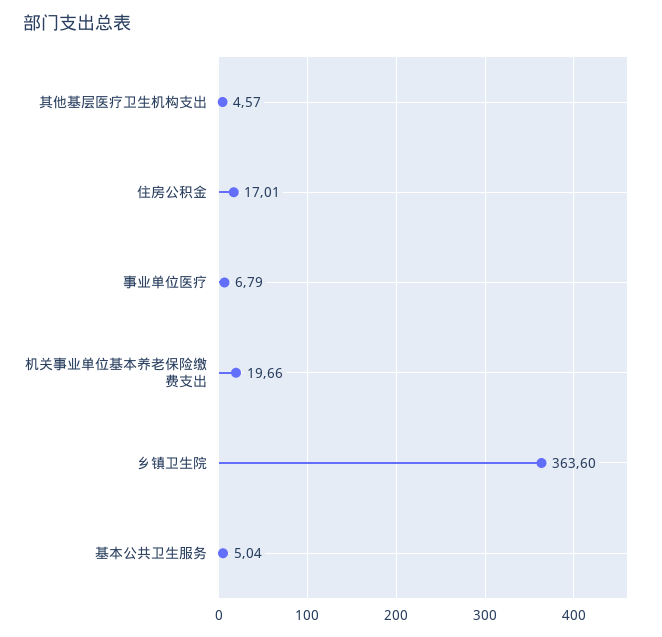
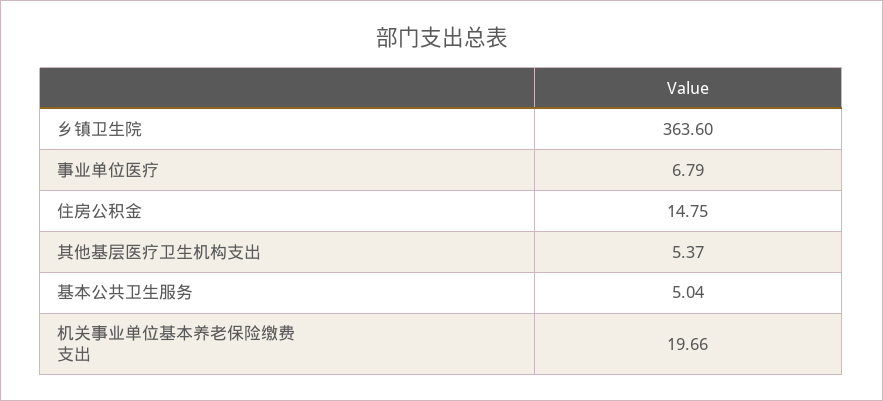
其他基层医疗卫生机构支出: 4.57 -> 5.37
住房公积金: 17.01 -> 14.75

